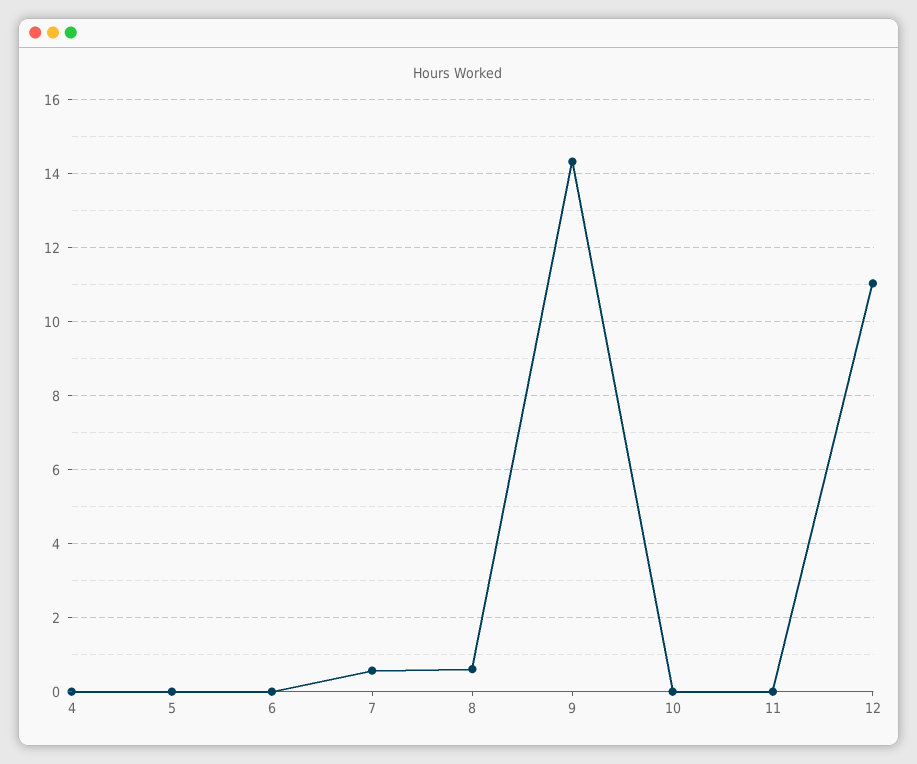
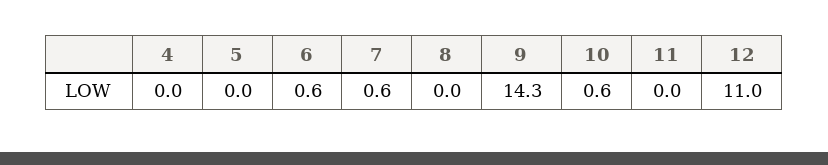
6: 0 -> 0.6
8: 0.6 -> 0
10: 0 -> 0.6

